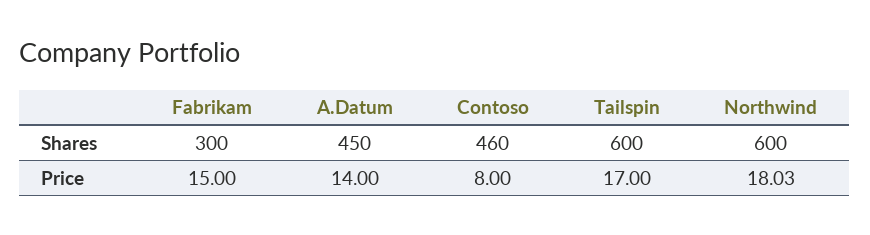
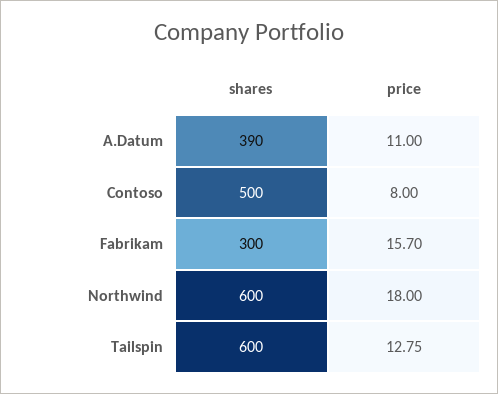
A.Datum, Shares: 450 -> 390
Contoso, Shares: 460 -> 500
Fabrikam, Price: 15 -> 15.7
A.Datum, Price: 14 -> 11
Tailspin, Price: 17 -> 12.75
Northwind, Price: 18.03 -> 18

